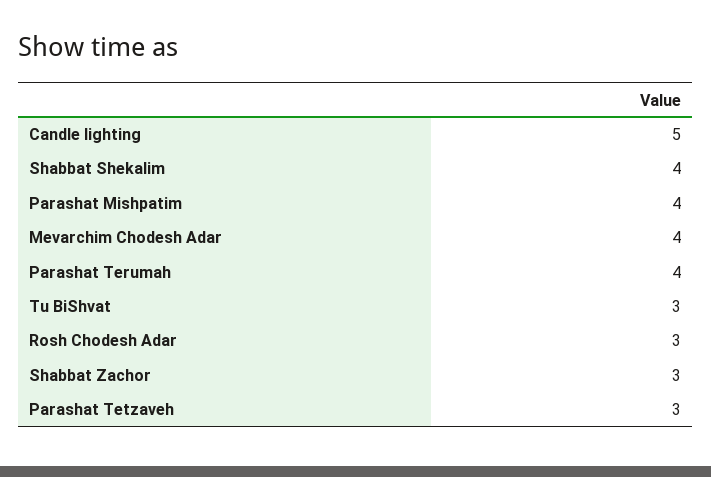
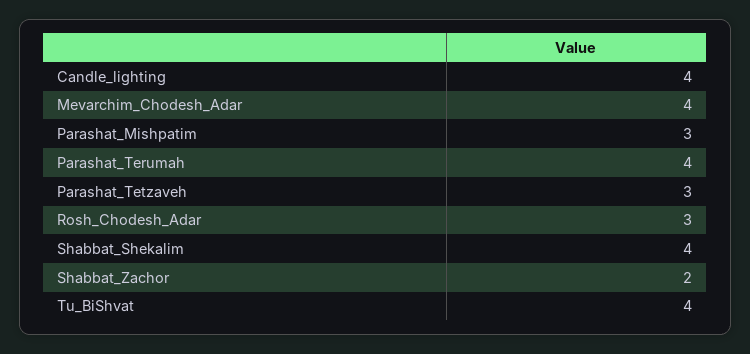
Candle lighting: 5 -> 4
Parashat Mishpatim: 4 -> 3
Tu BiShvat: 3 -> 4
Shabbat Zachor: 3 -> 2

